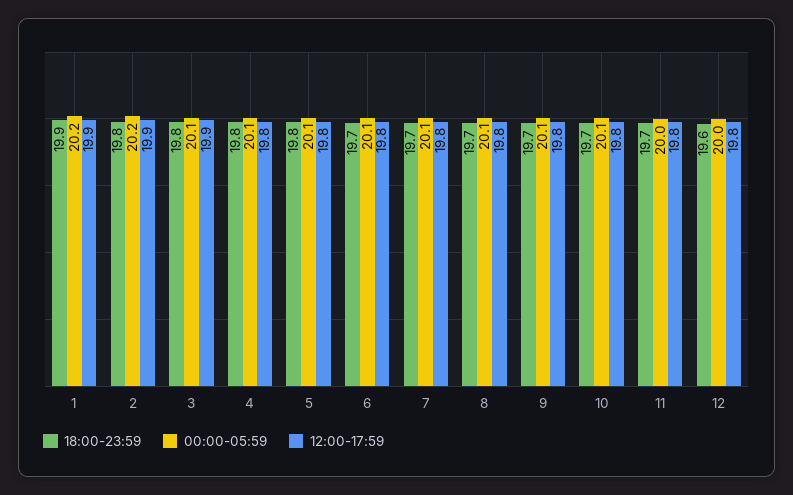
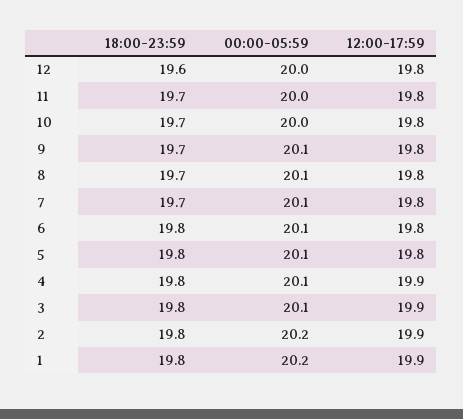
18:00-23:59, 1: 19.9 -> 19.8
12:00-17:59, 4: 19.8 -> 19.9
18:00-23:59, 6: 19.7 -> 19.8
00:00-05:59, 10: 20.1 -> 20

